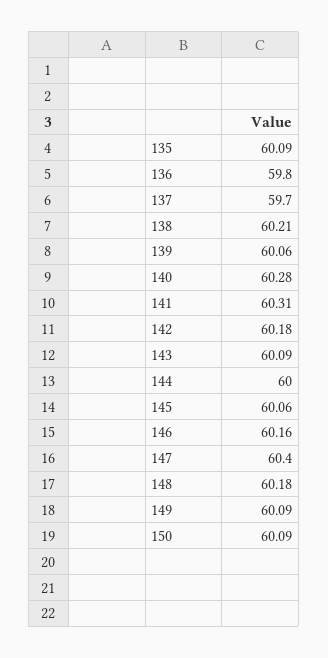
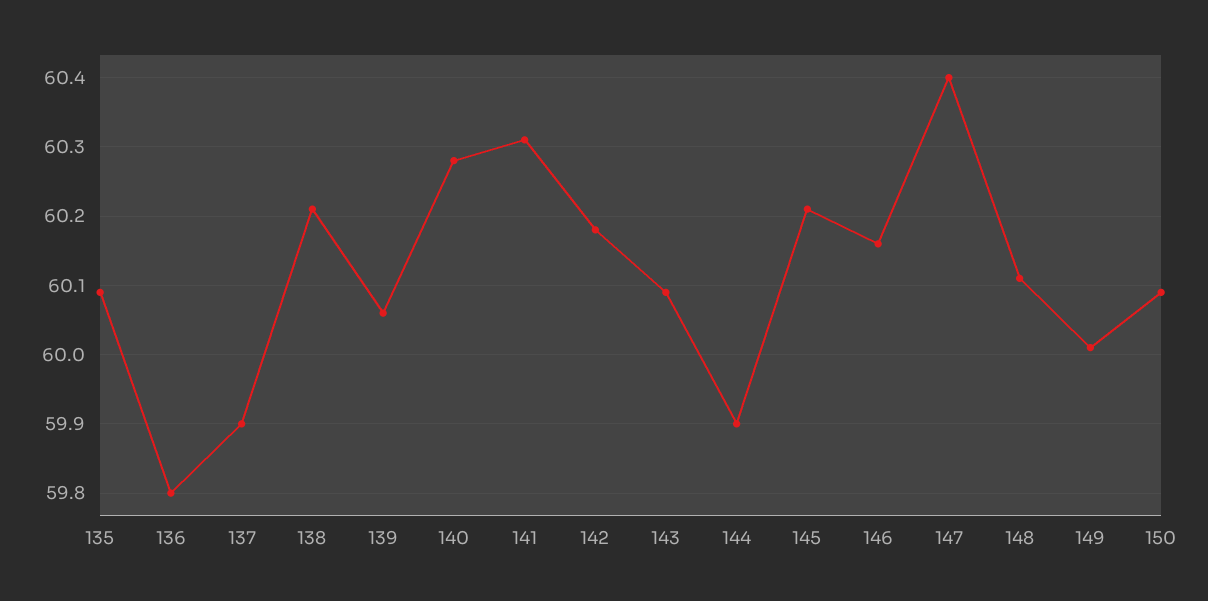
137: 59.7 -> 59.9
144: 60 -> 59.9
145: 60.06 -> 60.21
148: 60.18 -> 60.11
149: 60.09 -> 60.01

